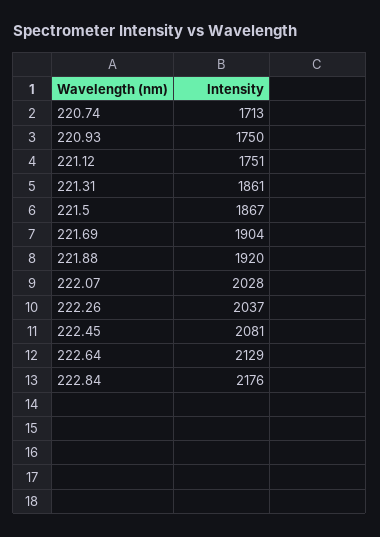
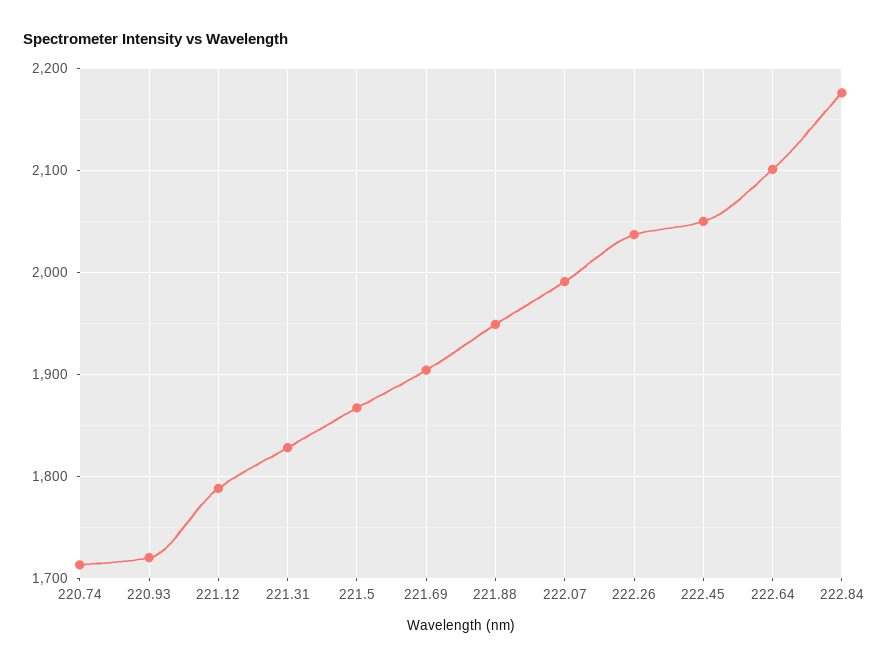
220.93: 1750 -> 1720
221.12: 1751 -> 1790
221.31: 1861 -> 1830
221.88: 1920 -> 1950
222.07: 2028 -> 1990
222.45: 2081 -> 2050
222.64: 2129 -> 2100

